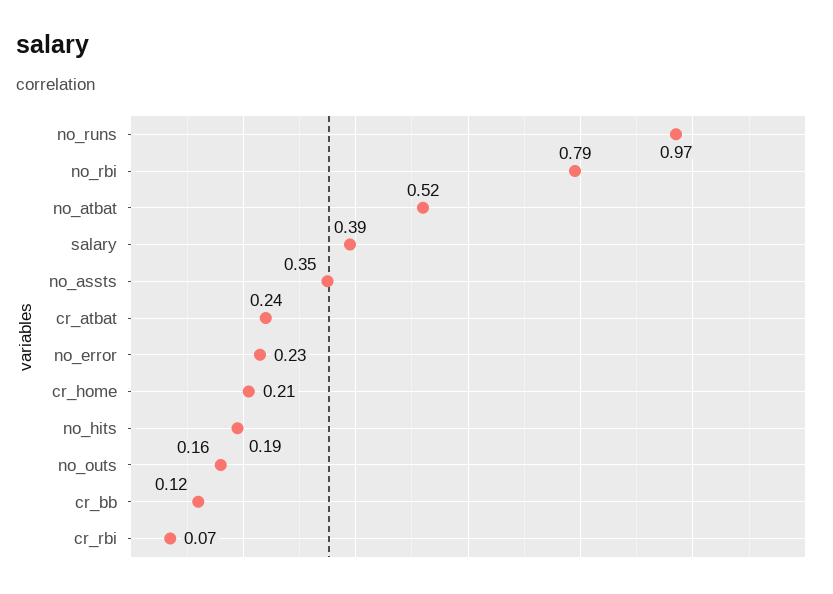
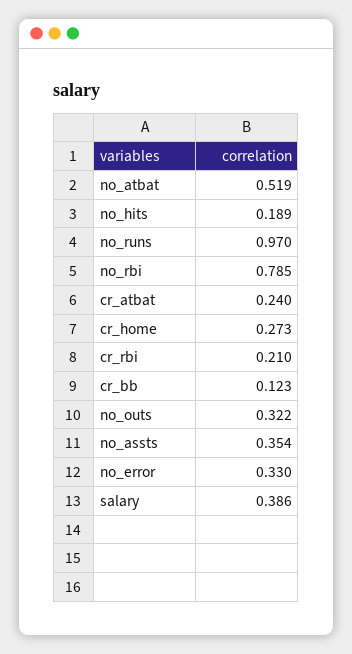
no_error: 0.23 -> 0.33
cr_home: 0.21 -> 0.273
no_outs: 0.16 -> 0.322
cr_rbi: 0.07 -> 0.21

